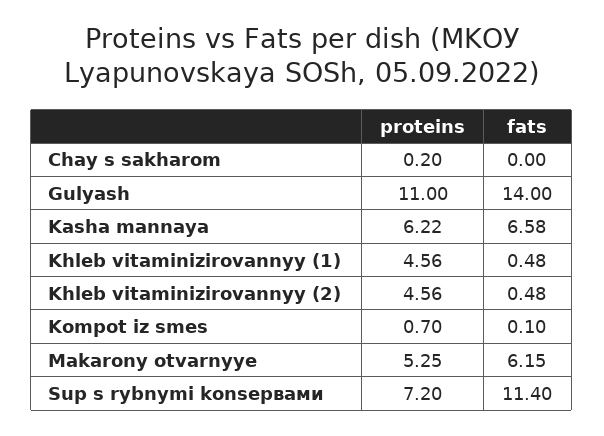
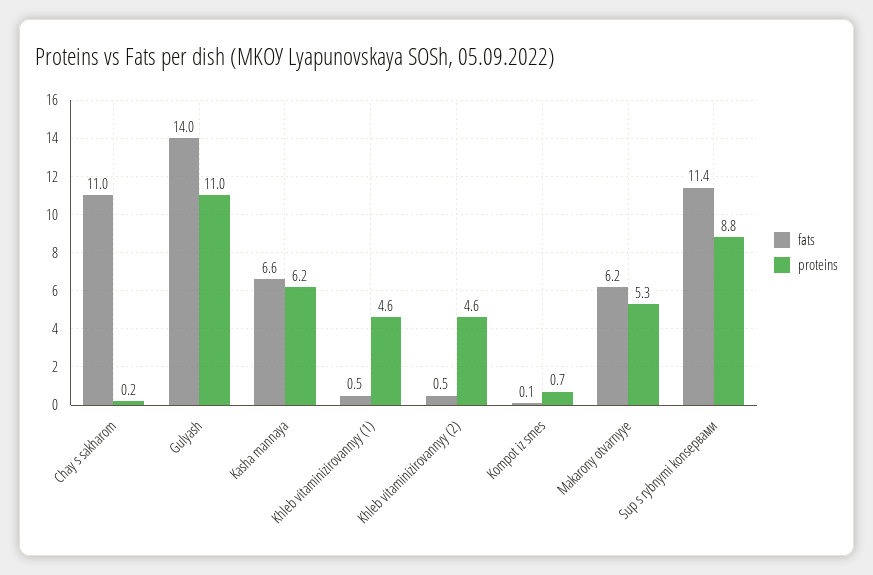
fats, Chay s sakharom: 0 -> 11
proteins, Sup s rybnymi konsервами: 7.2 -> 8.8

